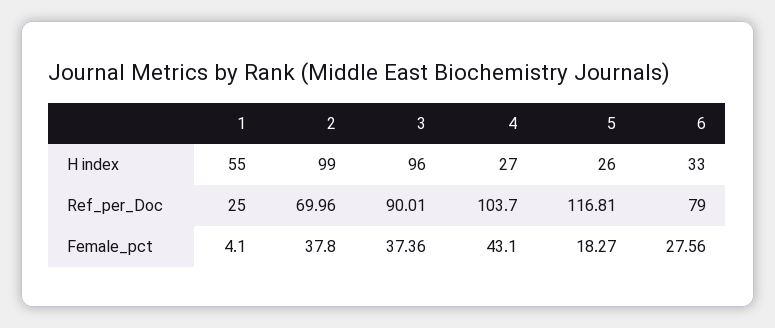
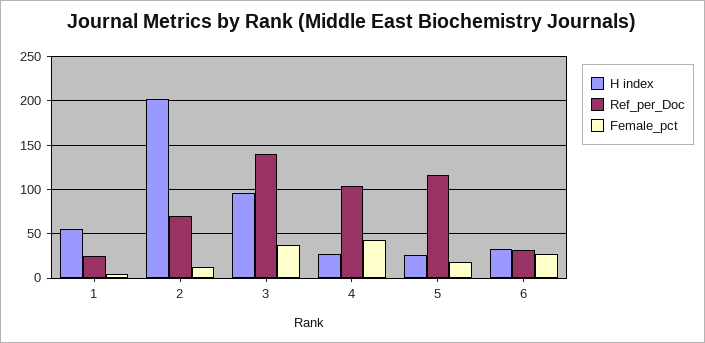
H index, 2: 99 -> 200
Ref_per_Doc, 3: 90.01 -> 140
Ref_per_Doc, 6: 79 -> 30
Female_pct, 2: 37.8 -> 10

